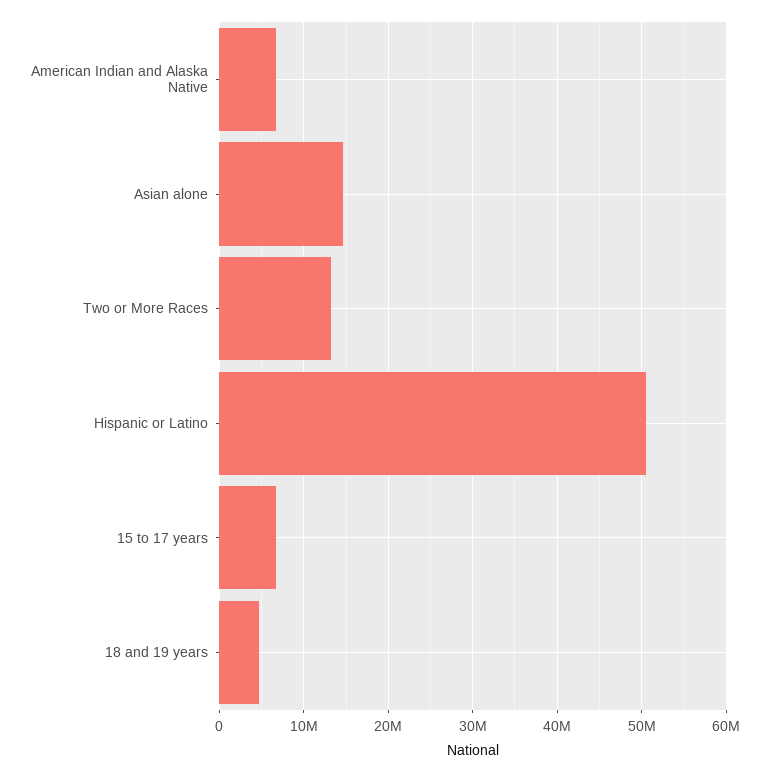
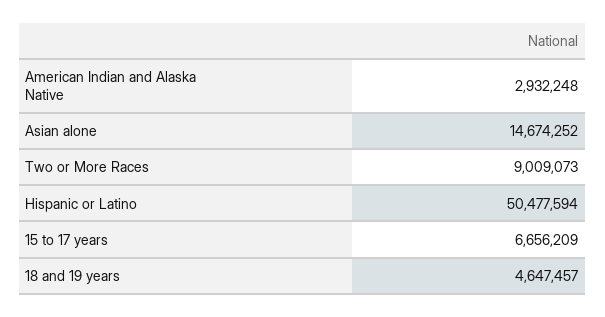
American Indian and Alaska Native: 7000000 -> 2932248
Two or More Races: 13000000 -> 9009073

